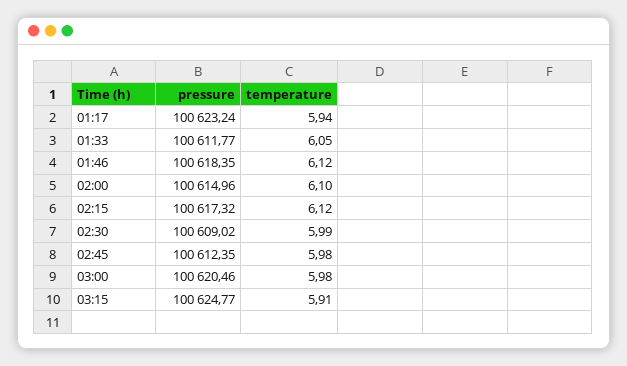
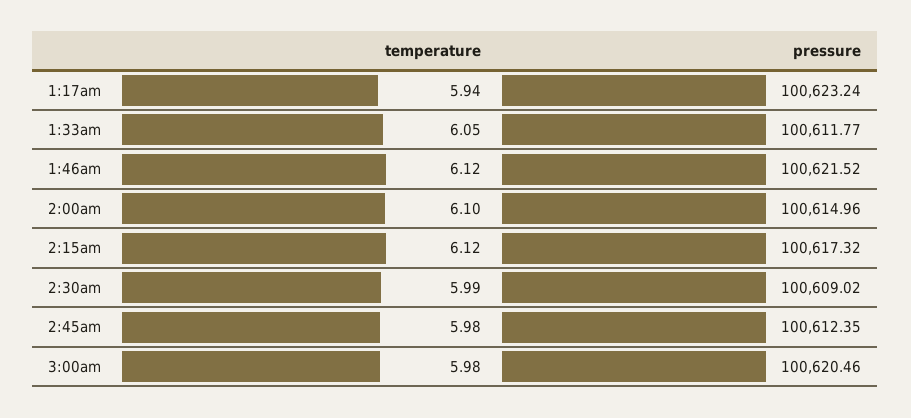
pressure, 01:46: 100618.35 -> 100621.52
pressure, 03:15: 100624.77 -> none
temperature, 03:15: 5.91 -> none

